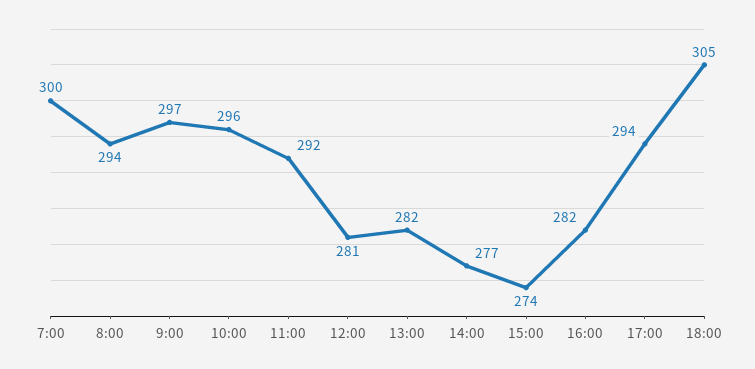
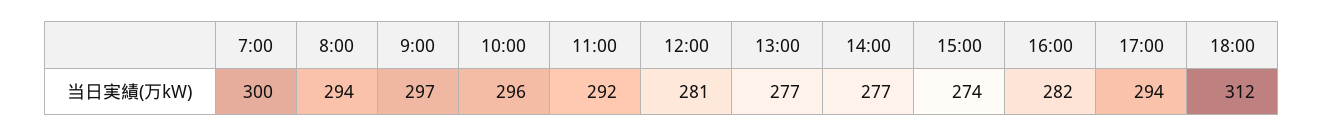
13:00: 282 -> 277
18:00: 305 -> 312

